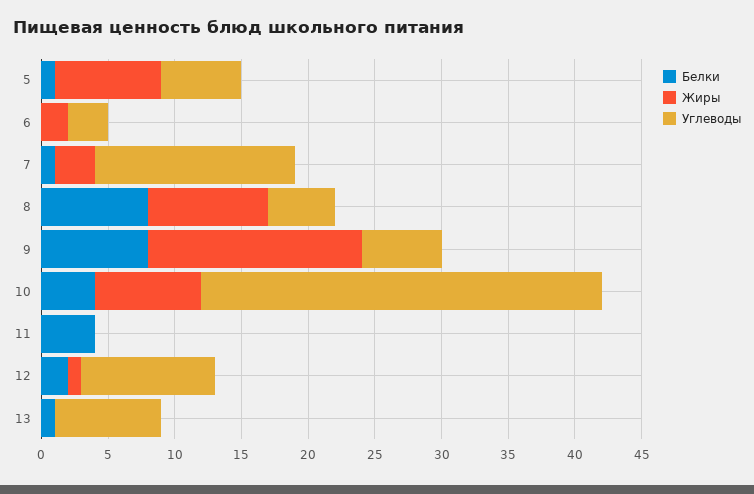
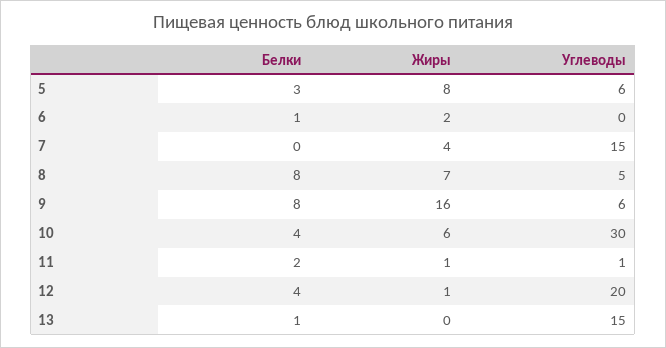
Белки, 5: 1 -> 3
Белки, 6: 0 -> 1
Углеводы, 6: 3 -> 0
Белки, 7: 1 -> 0
Жиры, 7: 3 -> 4
Жиры, 8: 9 -> 7
Жиры, 10: 8 -> 6
Белки, 11: 4 -> 2
Жиры, 11: 0 -> 1
Углеводы, 11: 0 -> 1
Белки, 12: 2 -> 4
Углеводы, 12: 10 -> 20
Углеводы, 13: 8 -> 15

